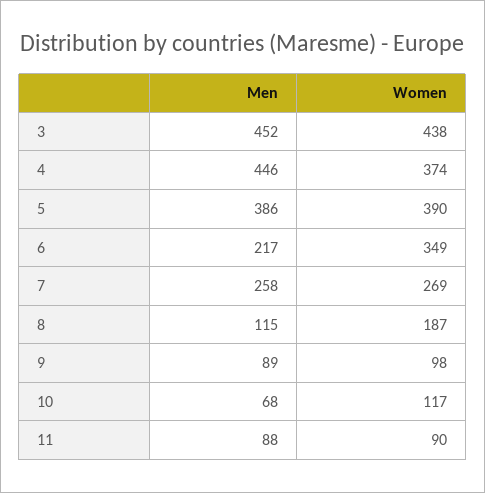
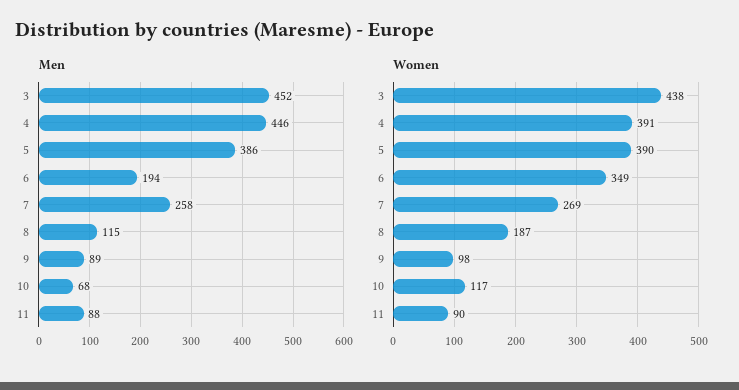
Women, 4: 374 -> 391
Men, 6: 217 -> 194

